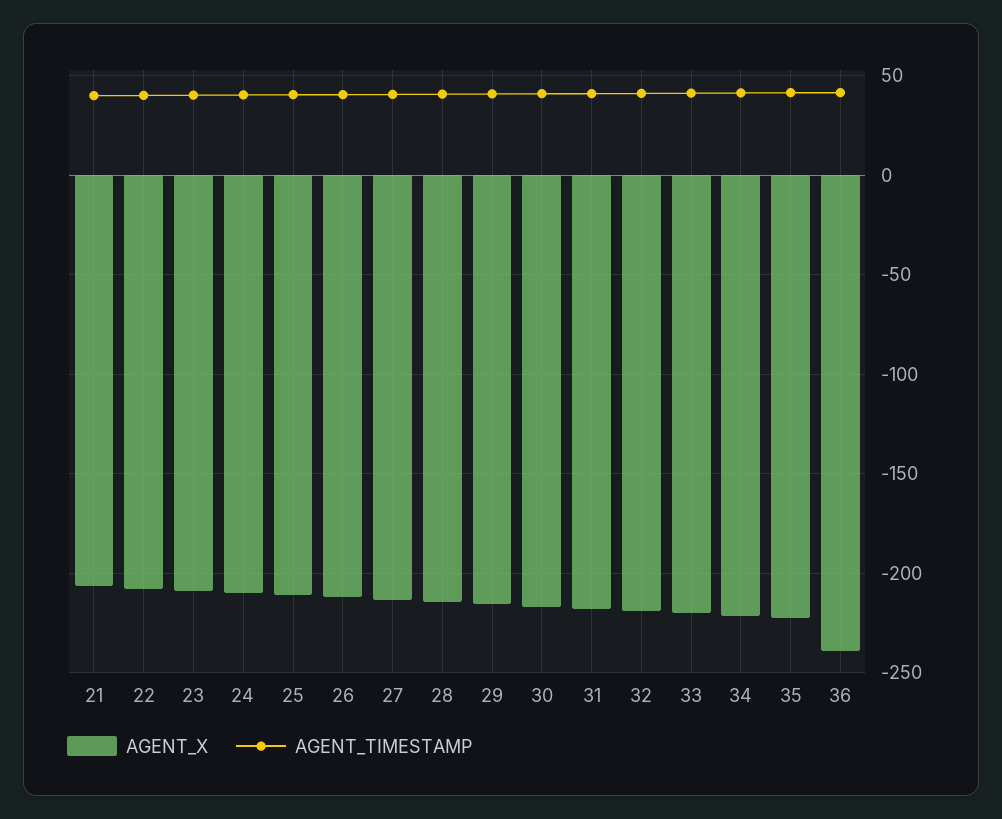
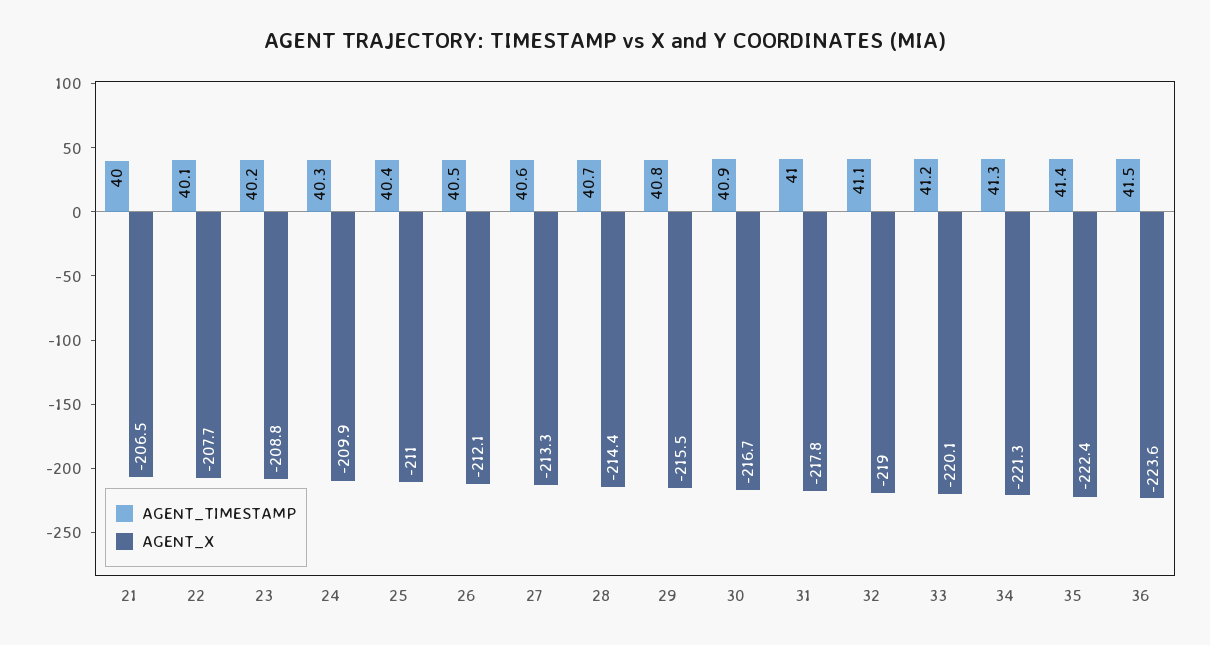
AGENT_X, 36: -240 -> -223.6

